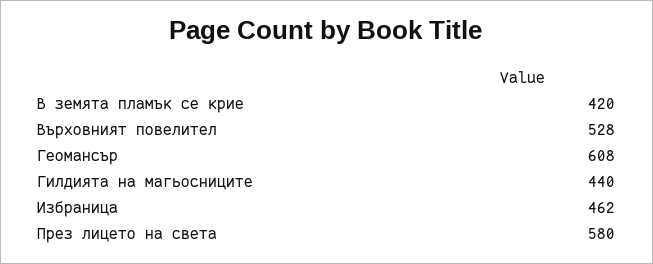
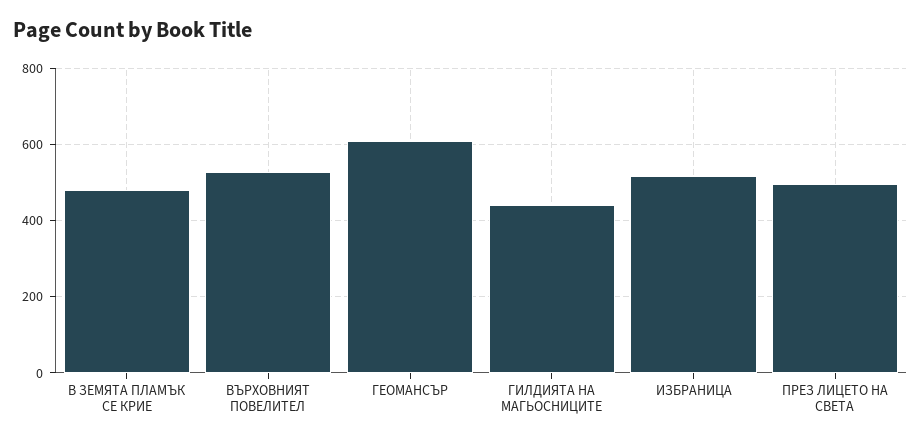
В земята пламък се крие: 420 -> 480
Избраница: 462 -> 520
През лицето на света: 580 -> 500

